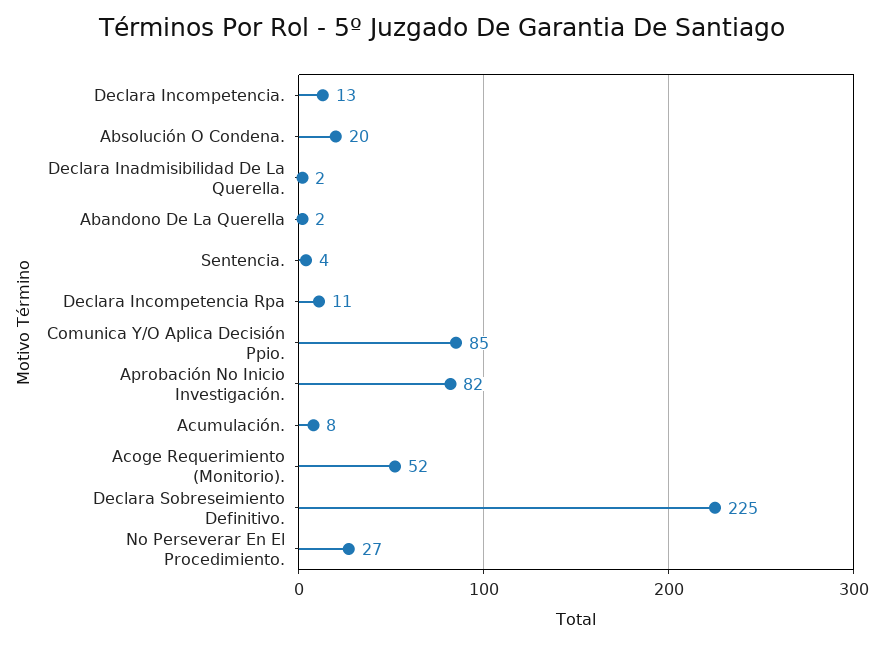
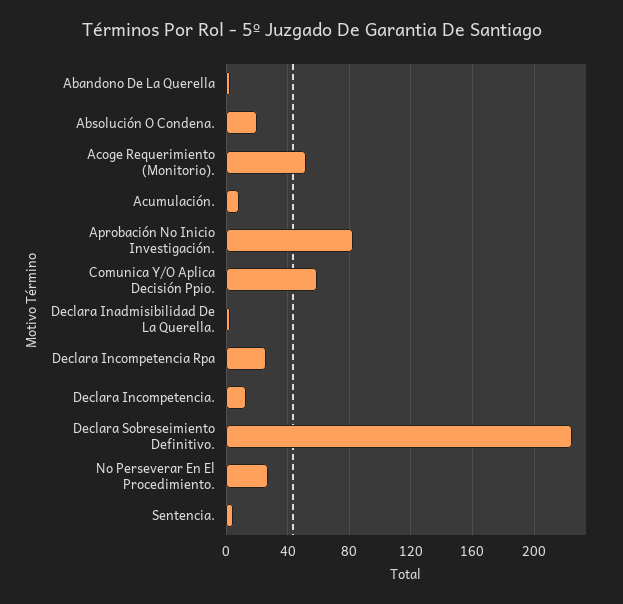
Declara Incompetencia Rpa: 11 -> 25
Comunica Y/O Aplica Decisión Ppio.: 85 -> 60

